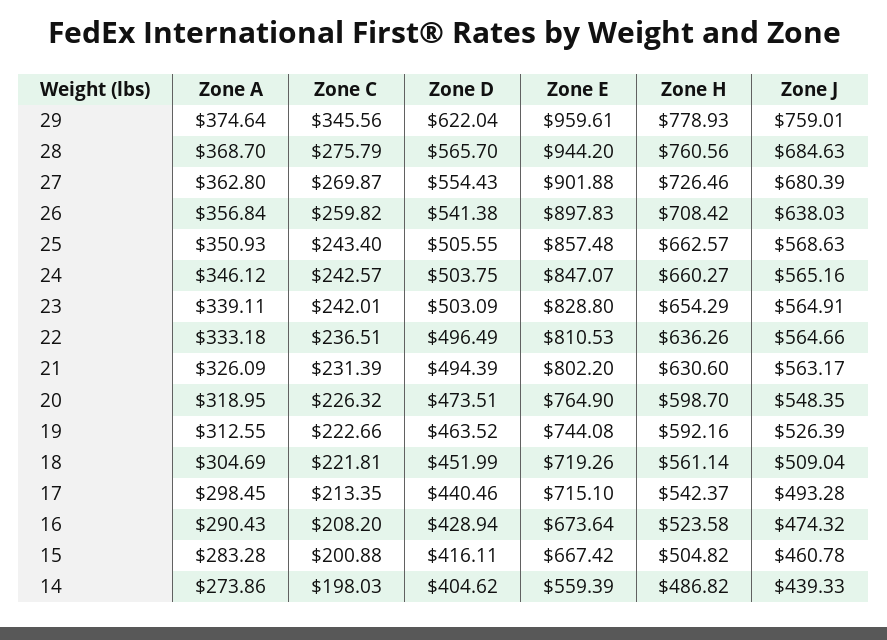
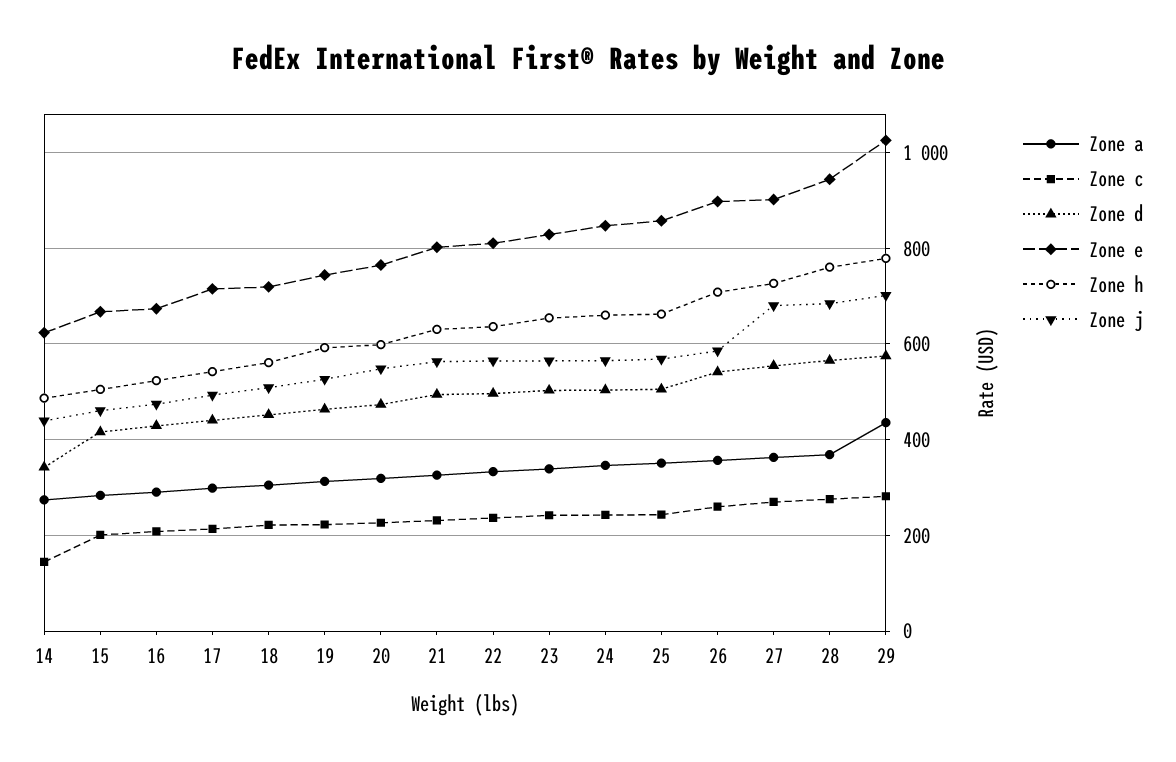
Zone A, 29: 374.64 -> 440
Zone C, 29: 345.56 -> 280
Zone D, 29: 622.04 -> 580
Zone E, 29: 959.61 -> 1020
Zone J, 29: 759.01 -> 700
Zone J, 26: 638.03 -> 580
Zone C, 14: 198.03 -> 140
Zone D, 14: 404.62 -> 340
Zone E, 14: 559.39 -> 620

